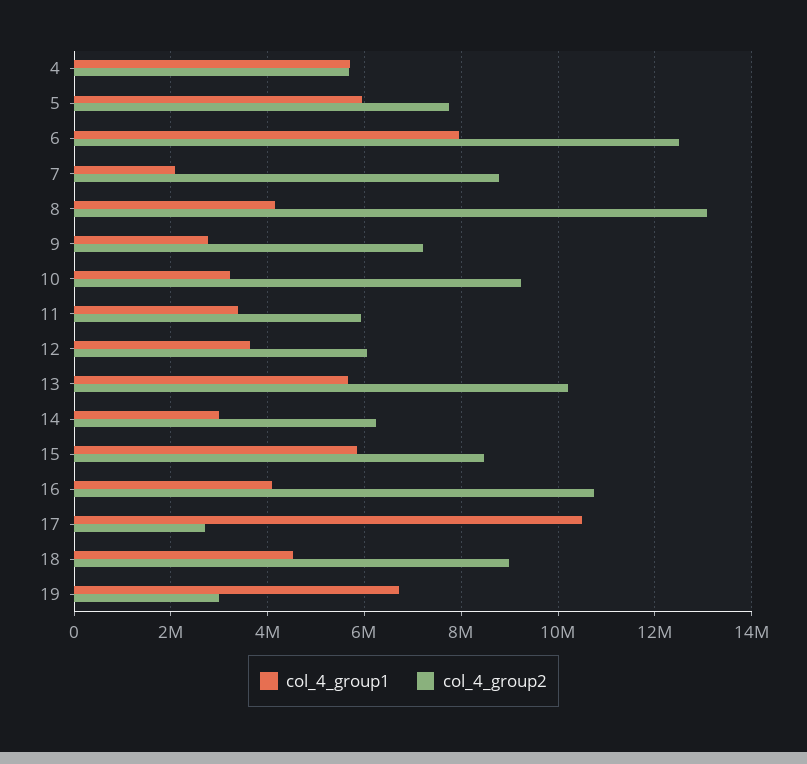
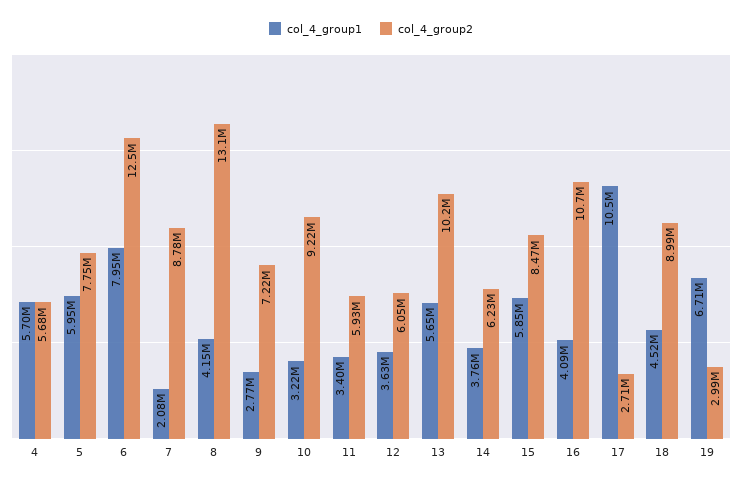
col_4_group1, 14: 3000000 -> 3760000

